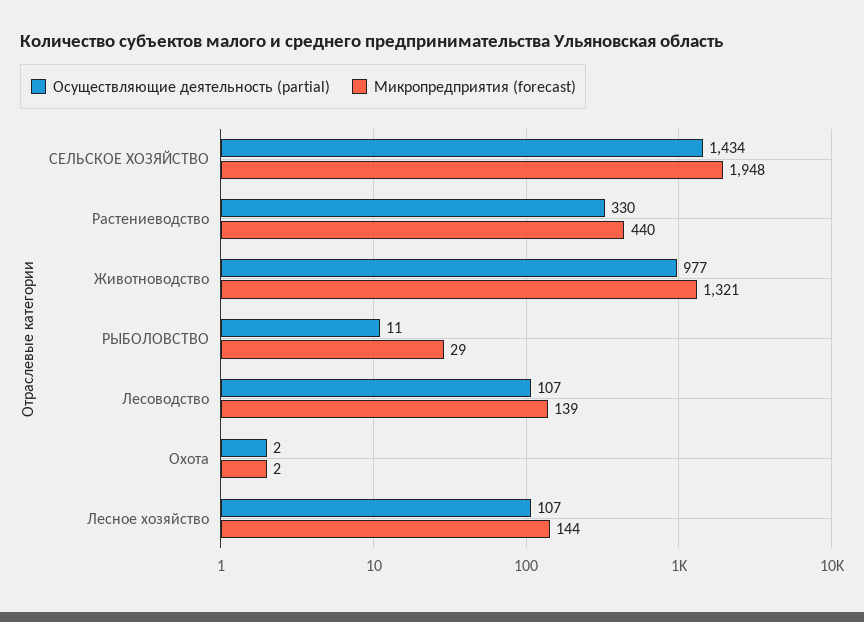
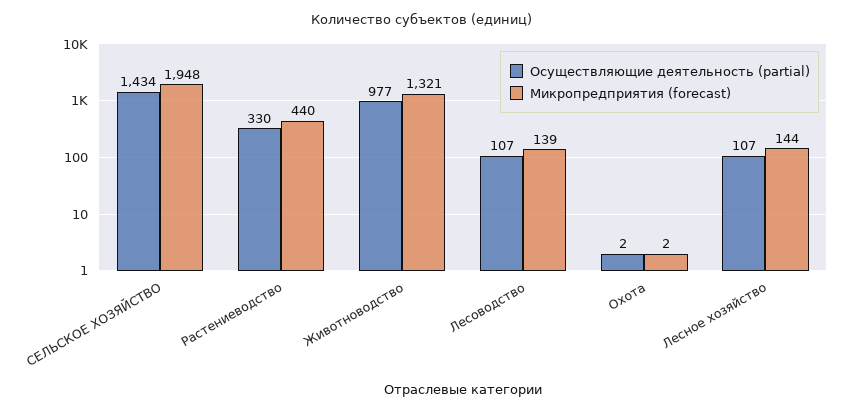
Осуществляющие деятельность (partial), РЫБОЛОВСТВО: 11 -> none
Микропредприятия (forecast), РЫБОЛОВСТВО: 29 -> none

